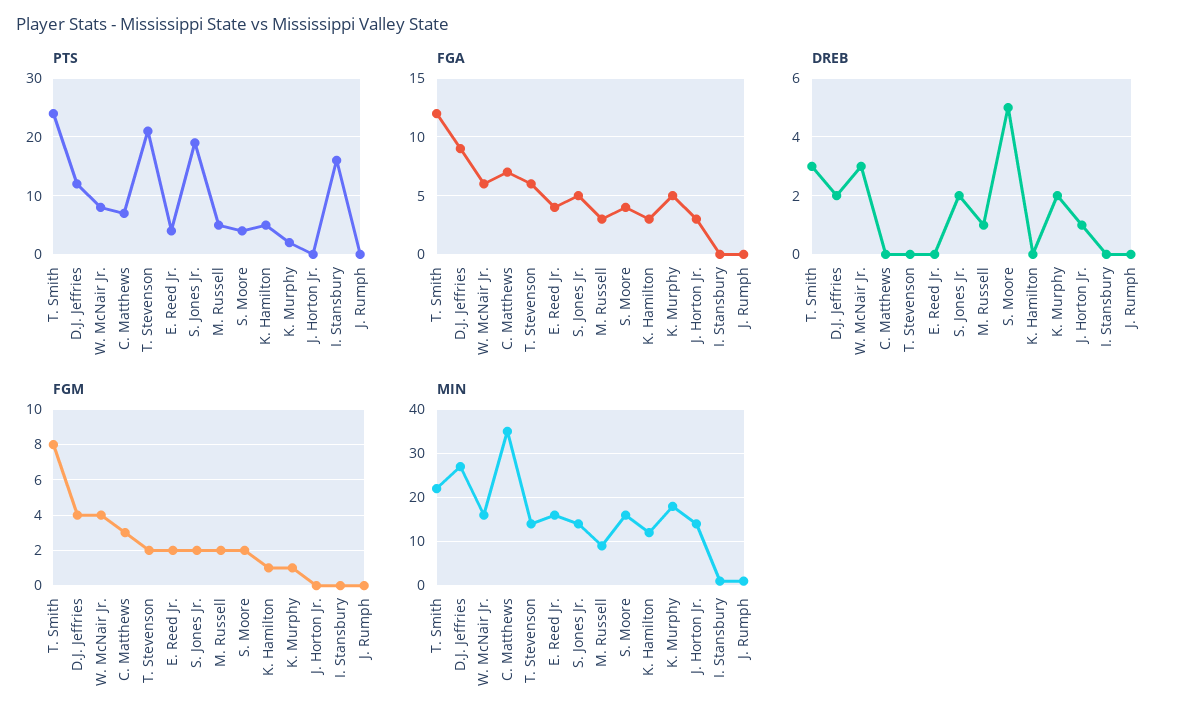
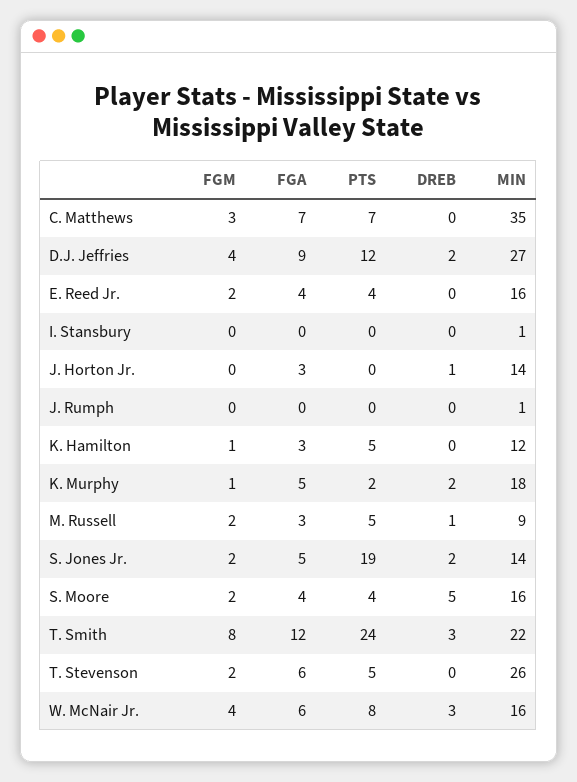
PTS, T. Stevenson: 20 -> 5
PTS, I. Stansbury: 15 -> 0
MIN, T. Stevenson: 15 -> 26

